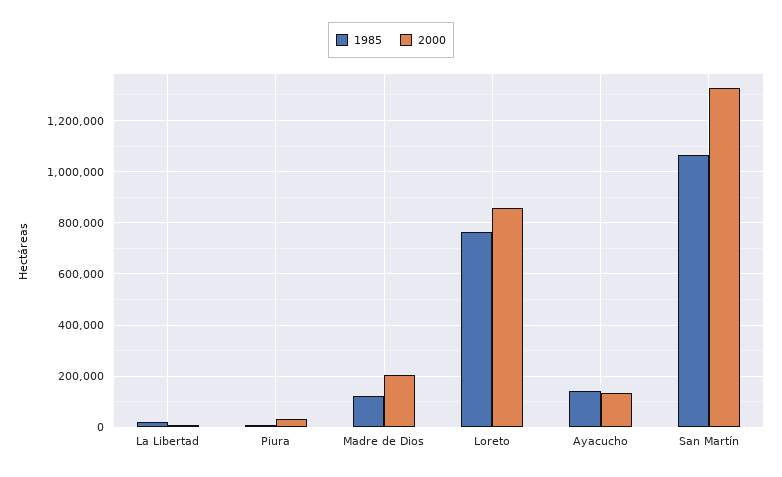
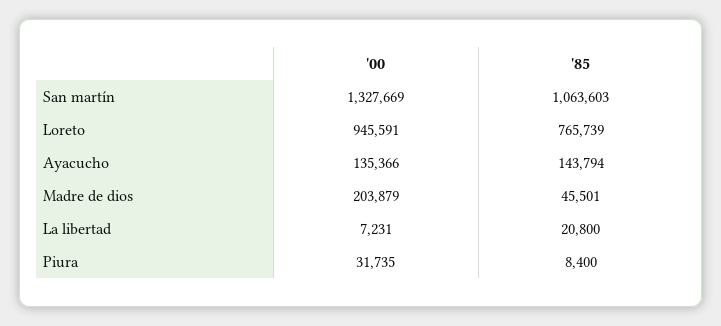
1985, Madre de Dios: 125000 -> 45501
2000, Loreto: 850000 -> 945591

